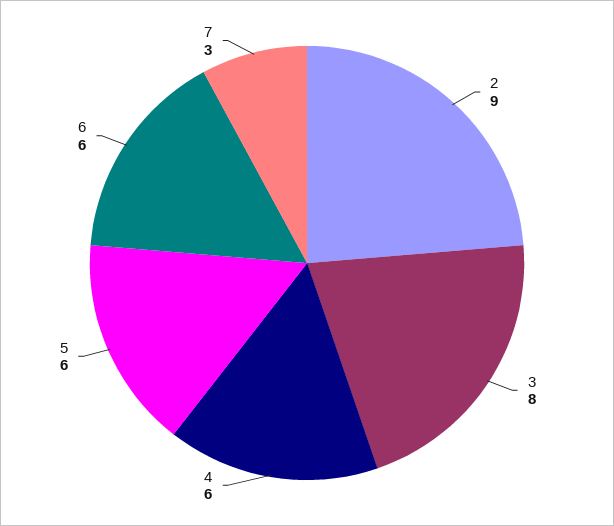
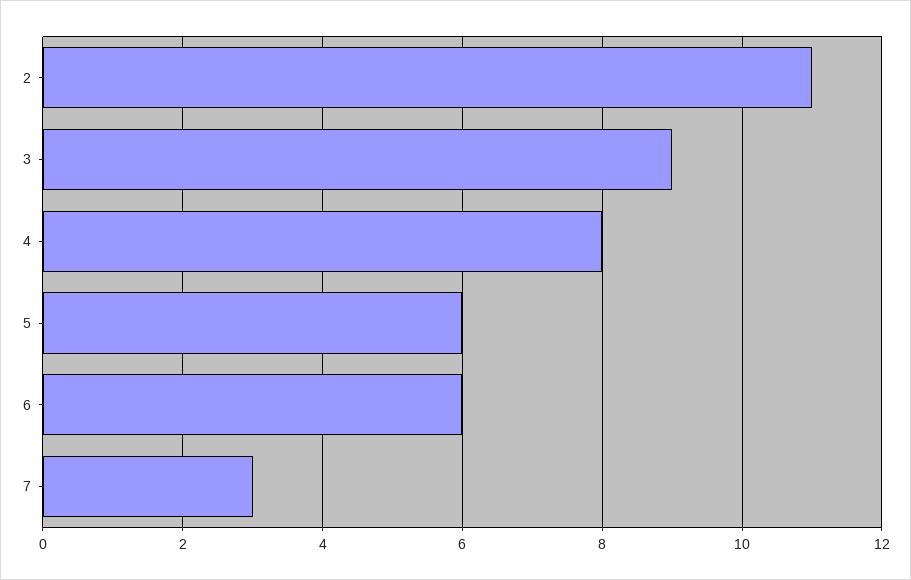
2: 9 -> 11
3: 8 -> 9
4: 6 -> 8

